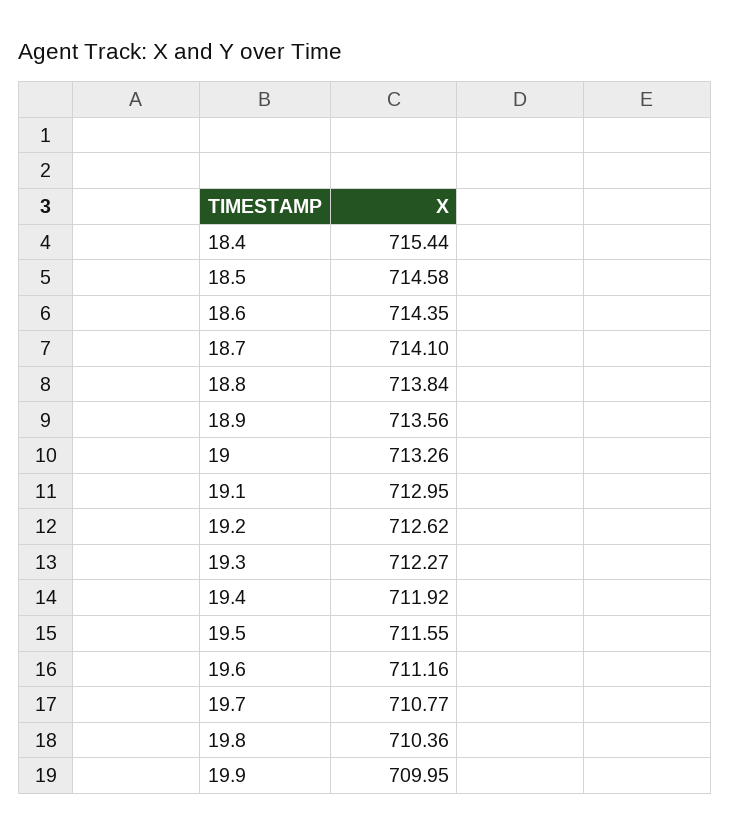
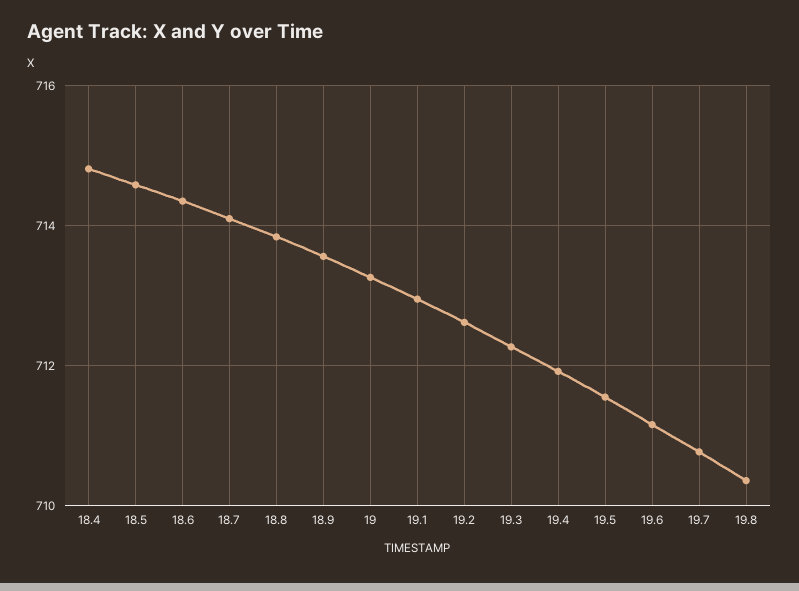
18.4: 715.44 -> 714.8
19.9: 709.95 -> none

